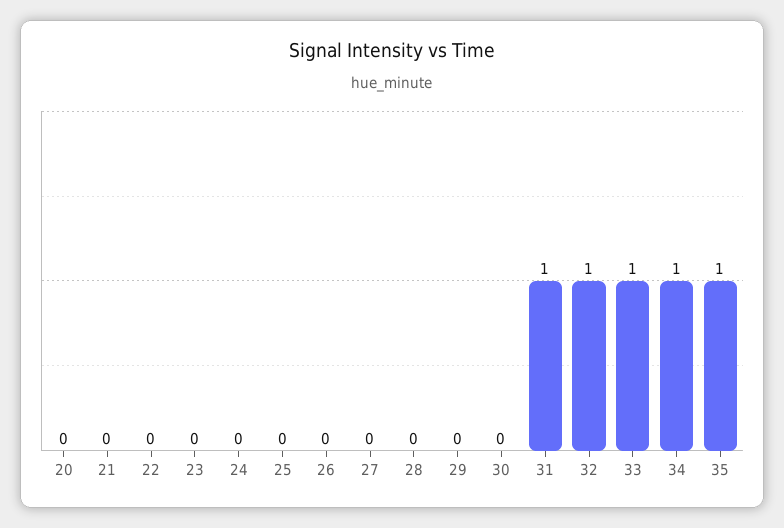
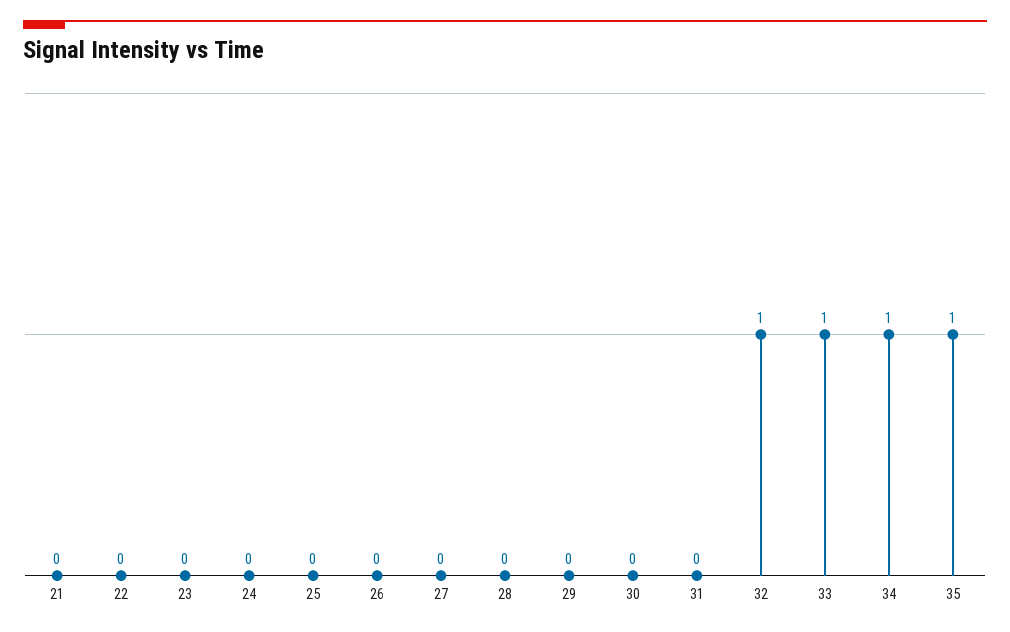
20: 0 -> none
31: 1 -> 0

